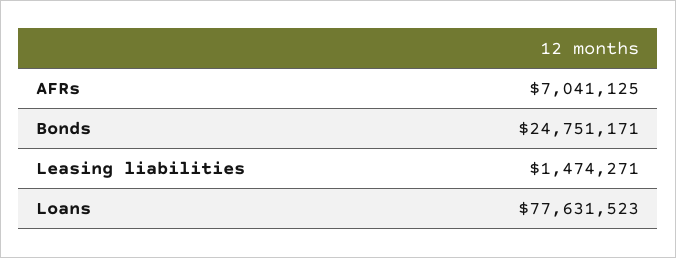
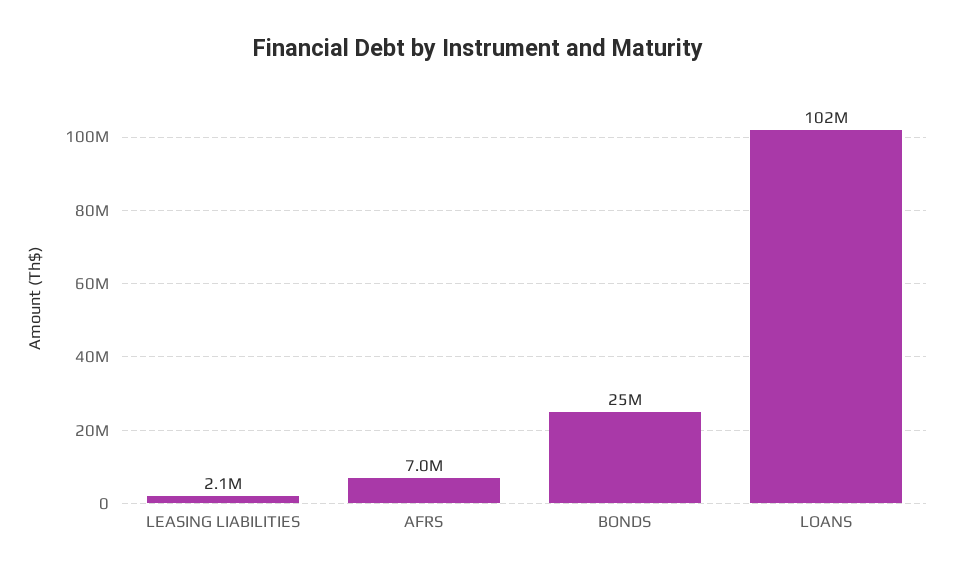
Leasing liabilities: 1474271 -> 2100000
Loans: 77631523 -> 102000000

